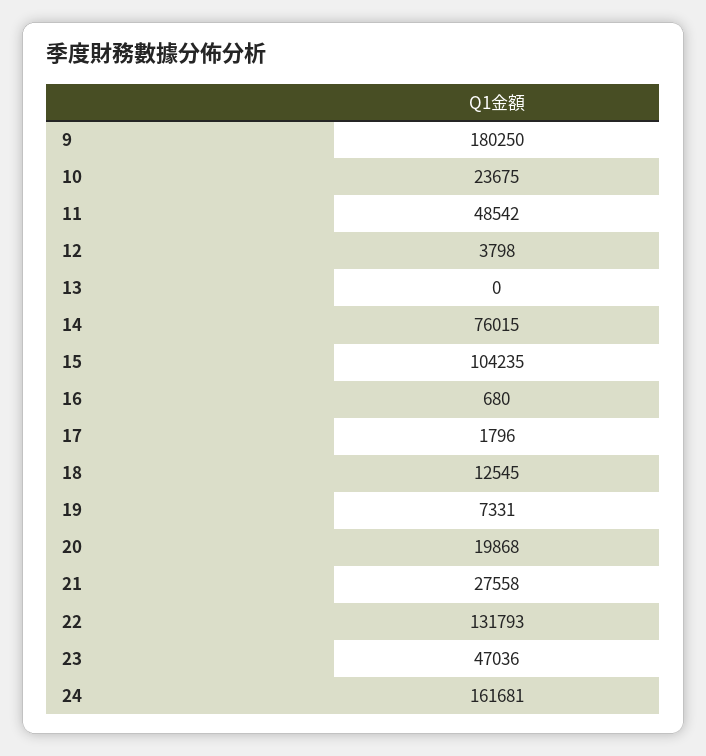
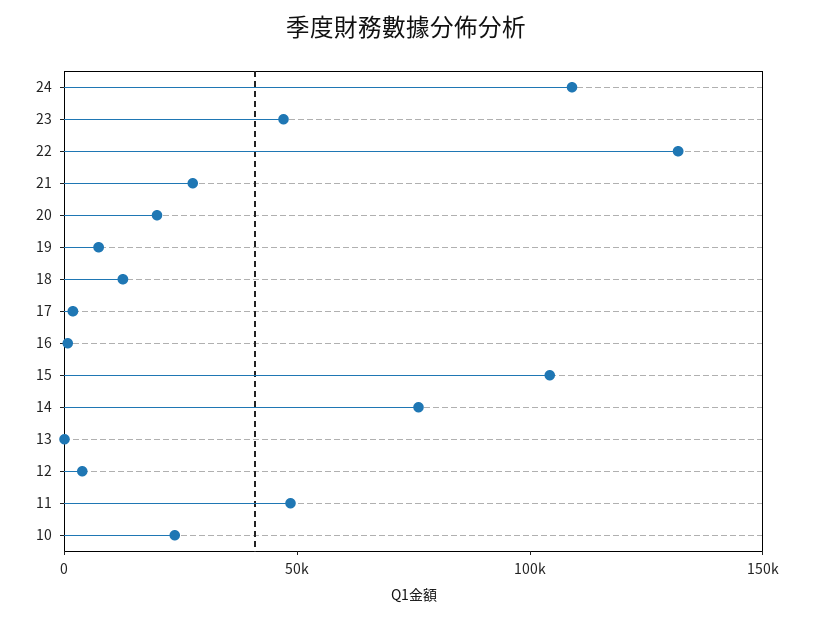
9: 180250 -> none
24: 161681 -> 110000

